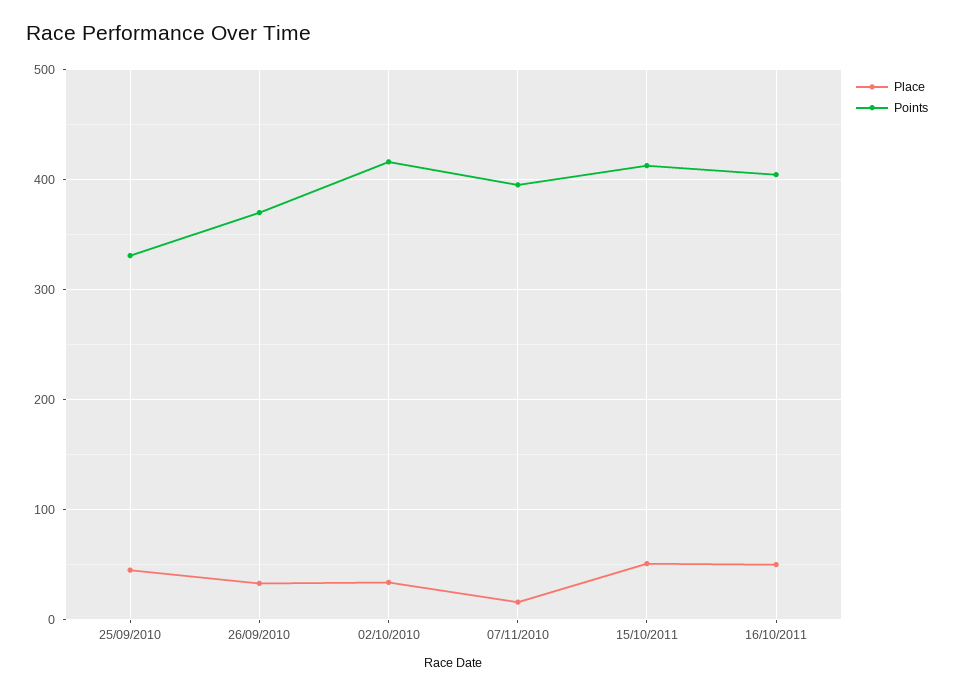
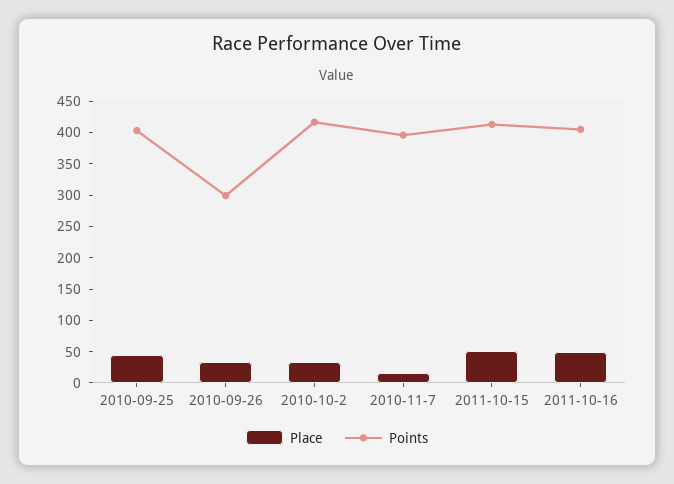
Points, 25/09/2010: 330 -> 400
Points, 26/09/2010: 370 -> 300

